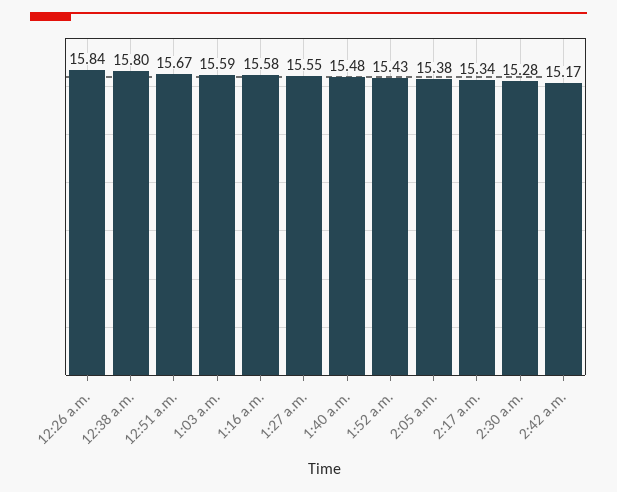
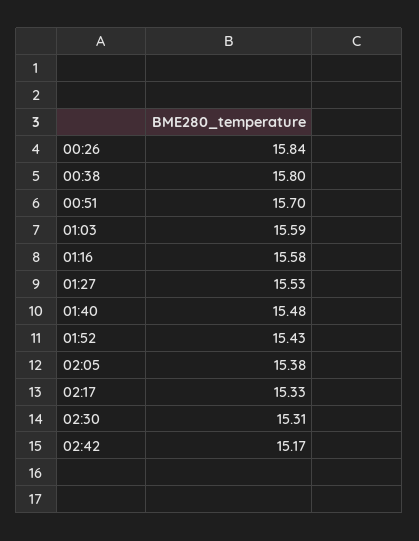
12:51 a.m.: 15.67 -> 15.7
1:27 a.m.: 15.55 -> 15.53
2:17 a.m.: 15.34 -> 15.33
2:30 a.m.: 15.28 -> 15.31

